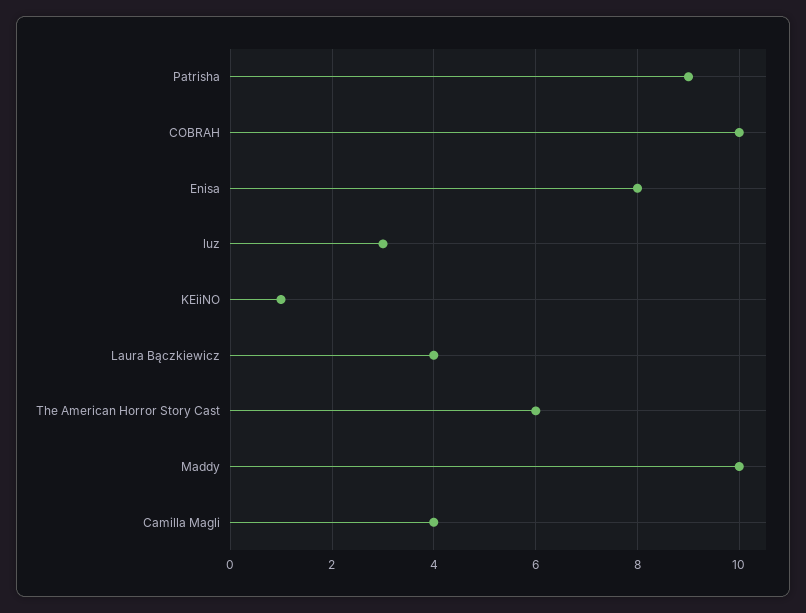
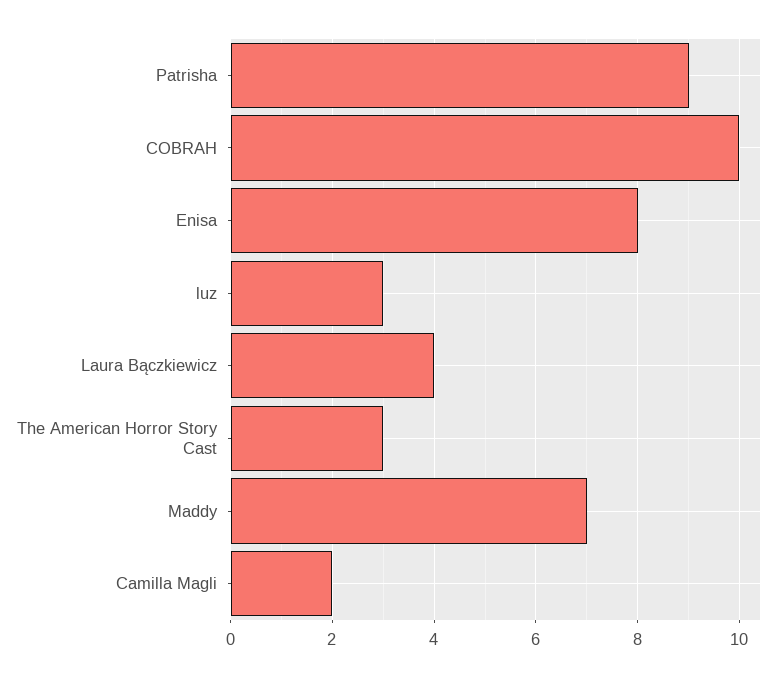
KEiiNO: 1 -> none
The American Horror Story Cast: 6 -> 3
Maddy: 10 -> 7
Camilla Magli: 4 -> 2

